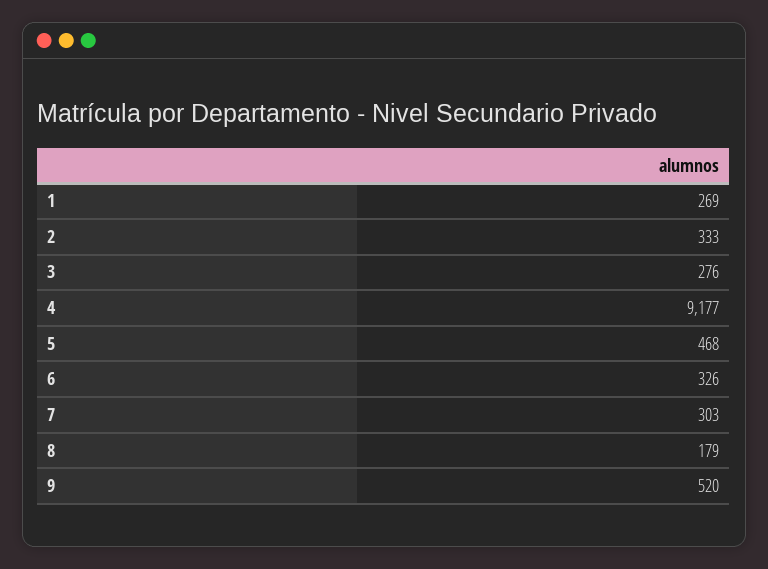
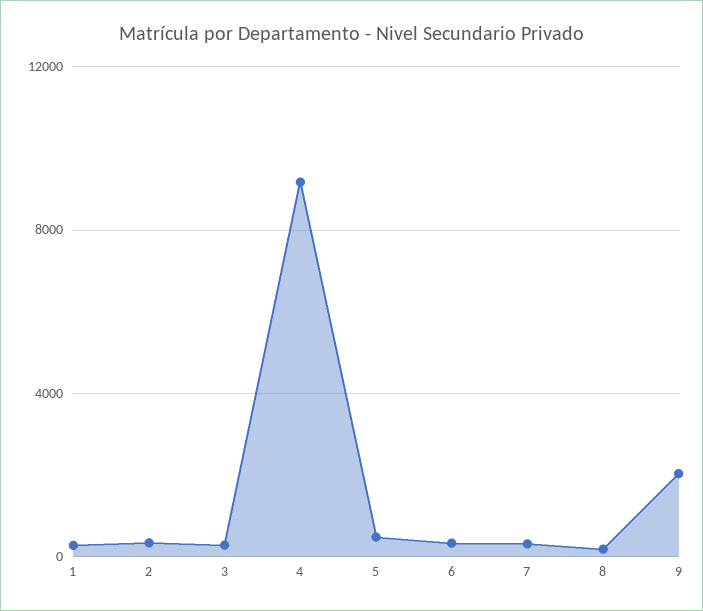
9: 520 -> 2000

